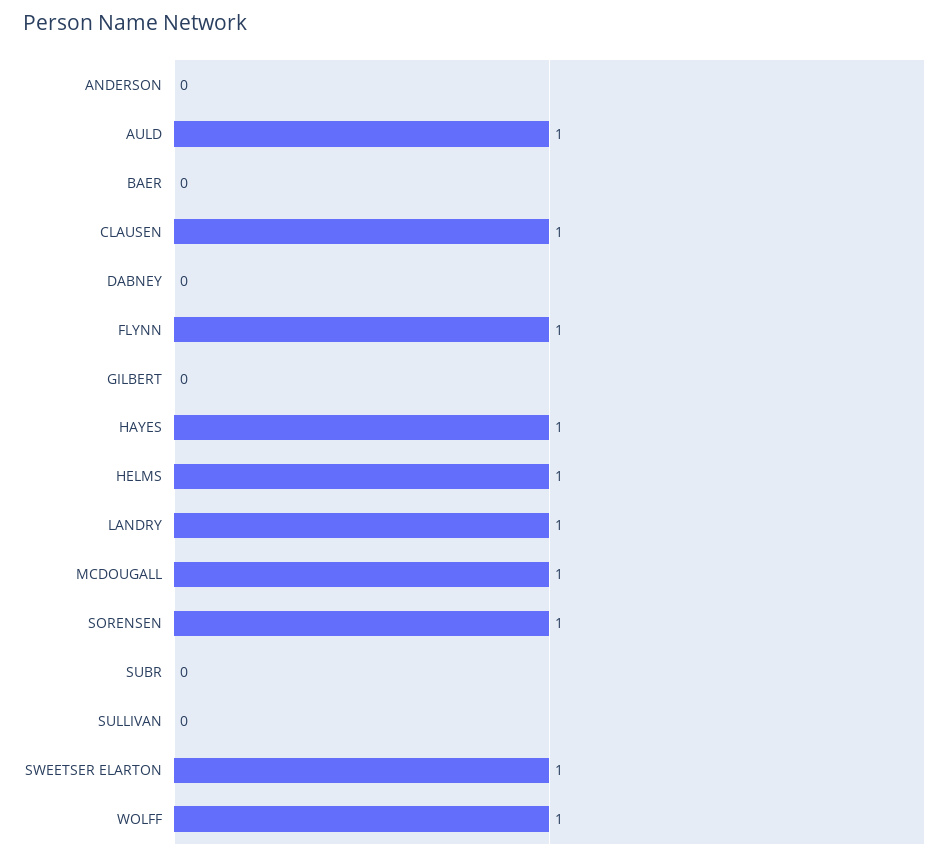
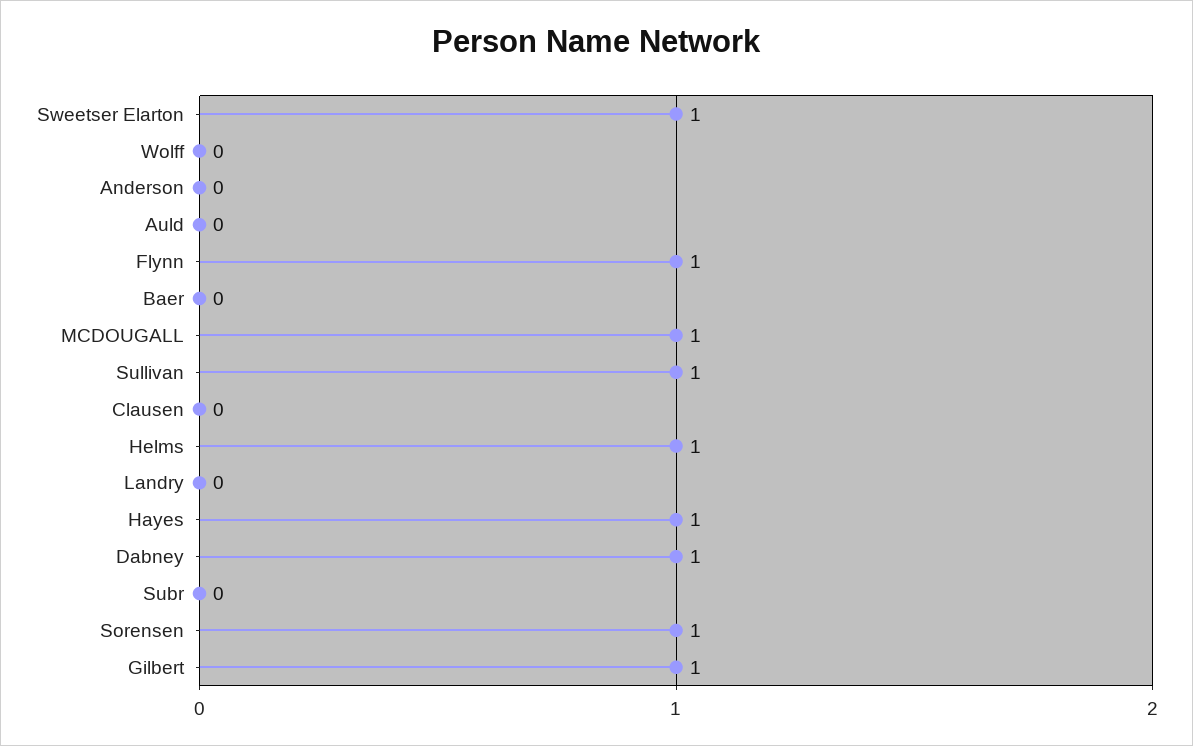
AULD: 1 -> 0
CLAUSEN: 1 -> 0
DABNEY: 0 -> 1
GILBERT: 0 -> 1
LANDRY: 1 -> 0
SULLIVAN: 0 -> 1
WOLFF: 1 -> 0

